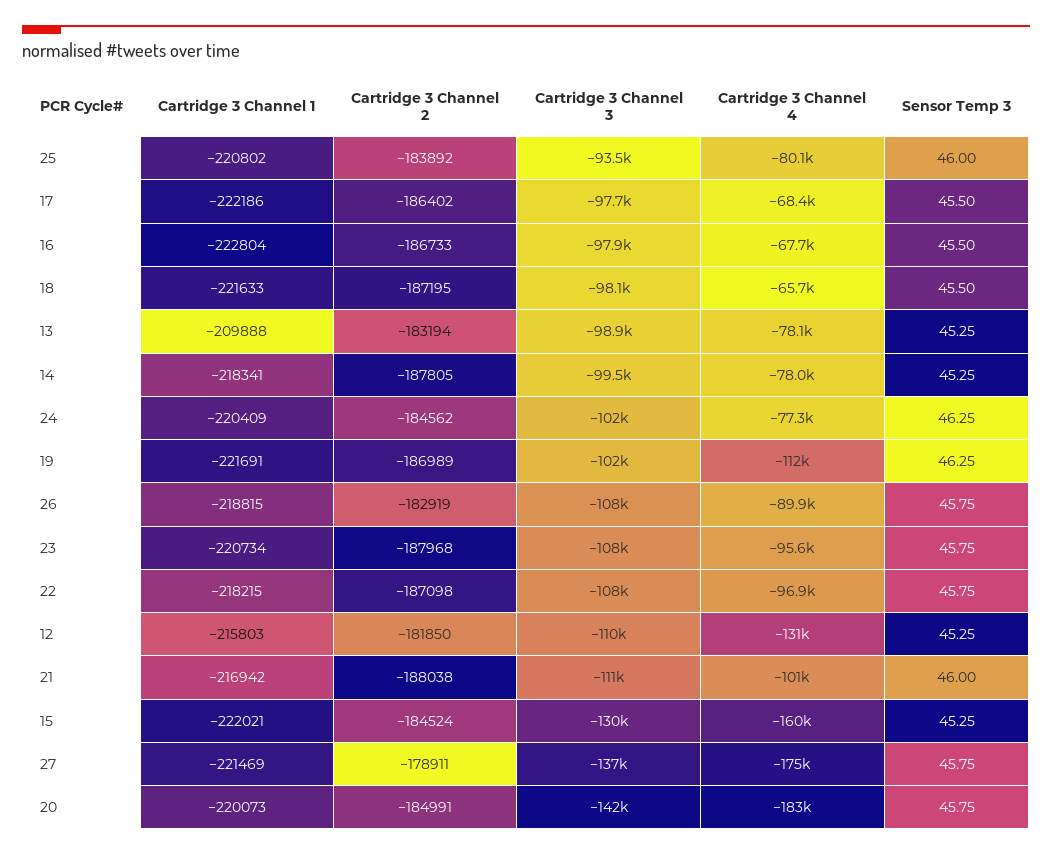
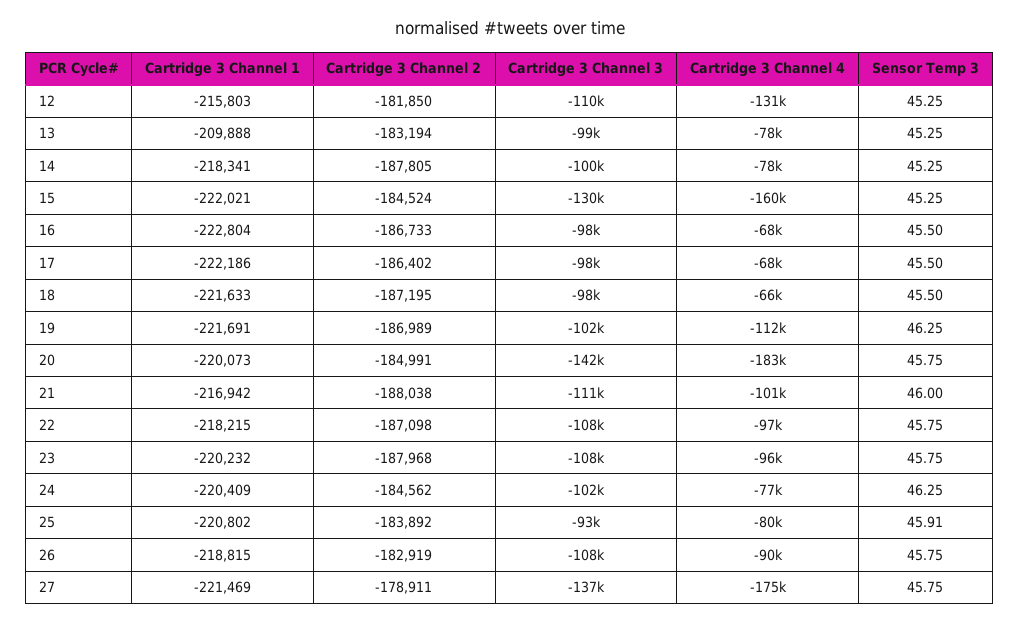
Sensor Temp 3, 25: 46 -> 45.91
Cartridge 3 Channel 1, 23: -220734 -> -220232

